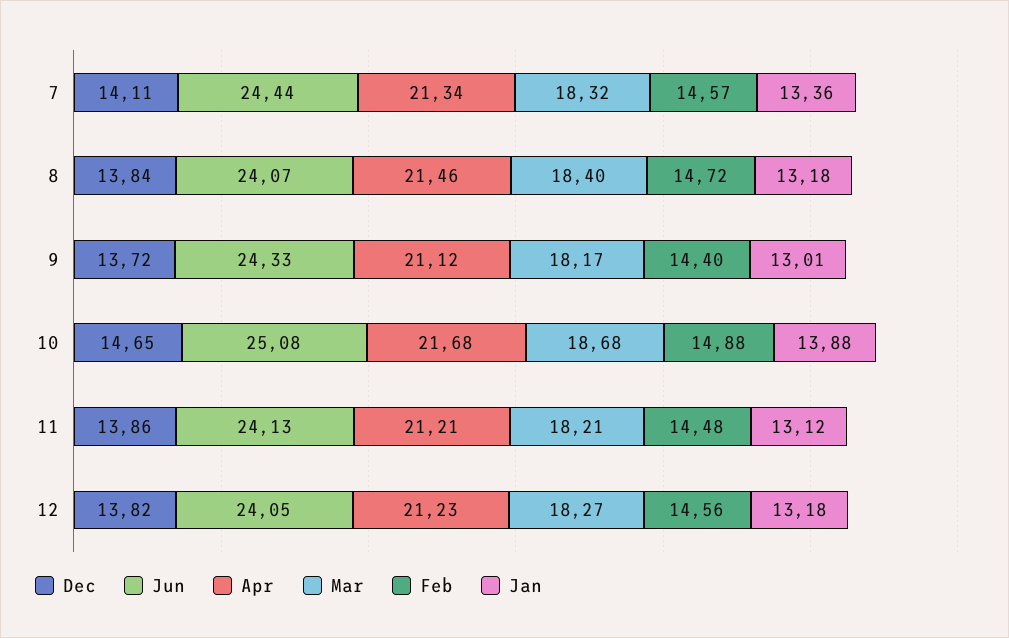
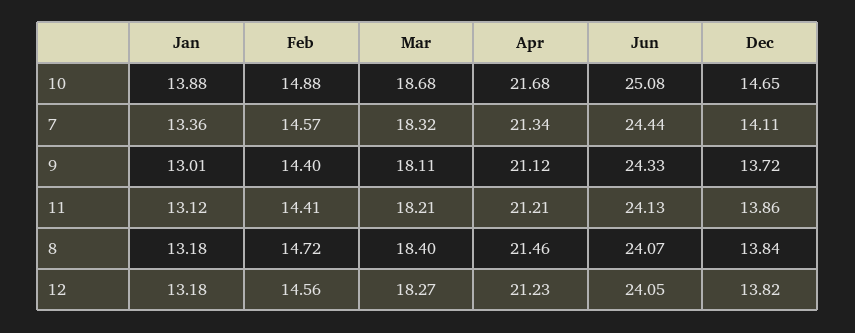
Mar, 9: 18.17 -> 18.11
Feb, 11: 14.48 -> 14.41

